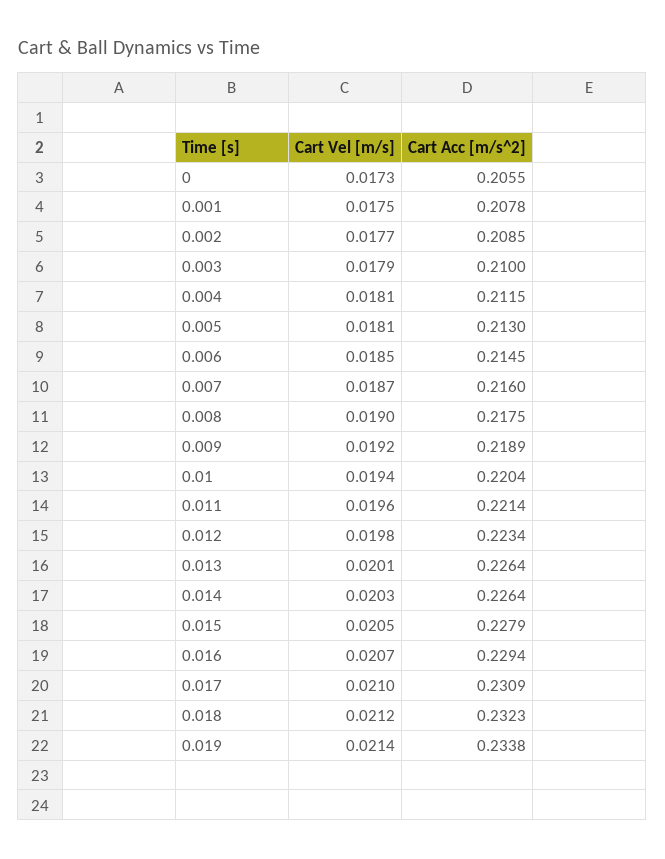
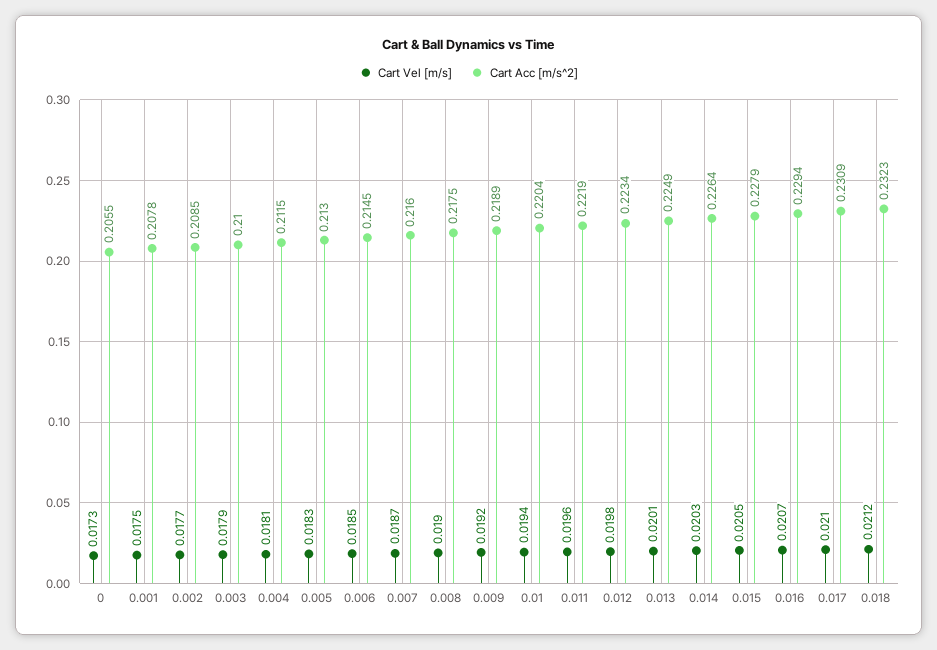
Cart Vel [m/s], 0.005: 0.0181 -> 0.0183
Cart Acc [m/s^2], 0.011: 0.2214 -> 0.2219
Cart Acc [m/s^2], 0.013: 0.2264 -> 0.2249
Cart Vel [m/s], 0.019: 0.0214 -> none
Cart Acc [m/s^2], 0.019: 0.2338 -> none

